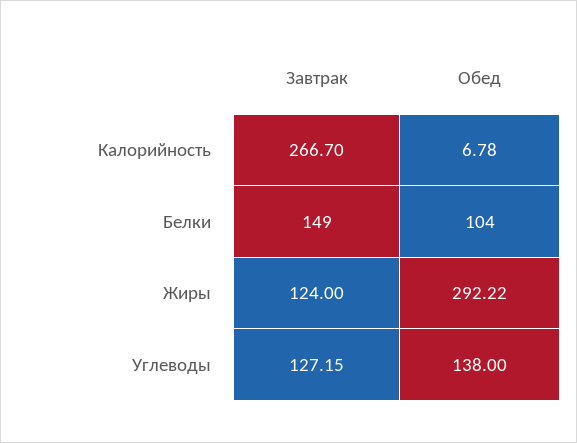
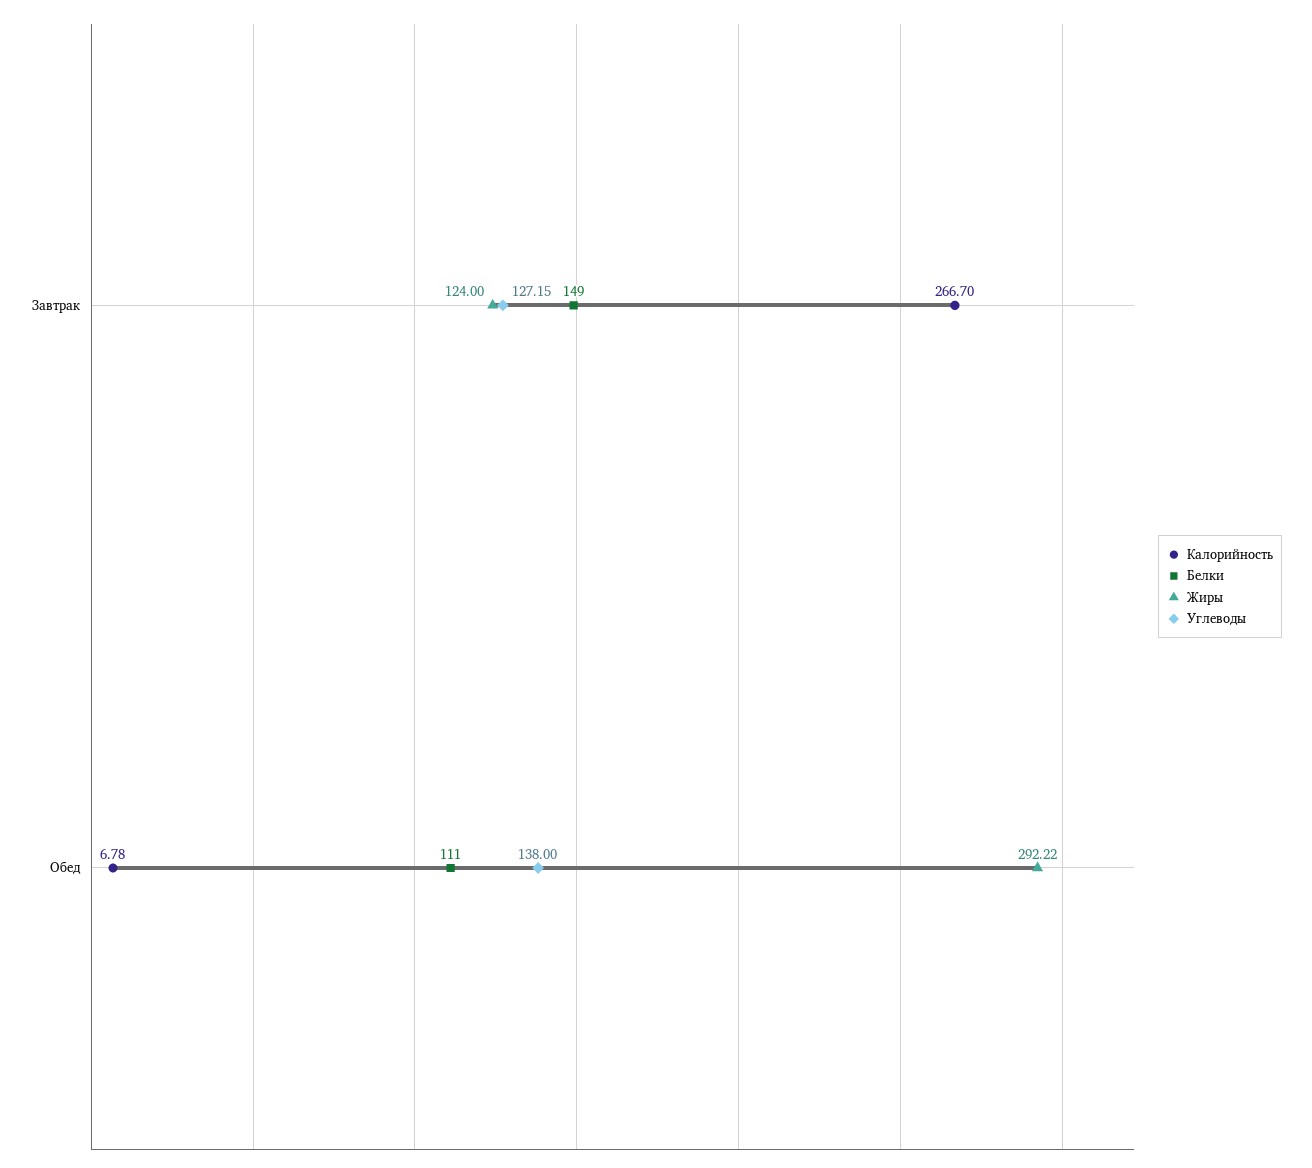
Белки, Обед: 104 -> 111

